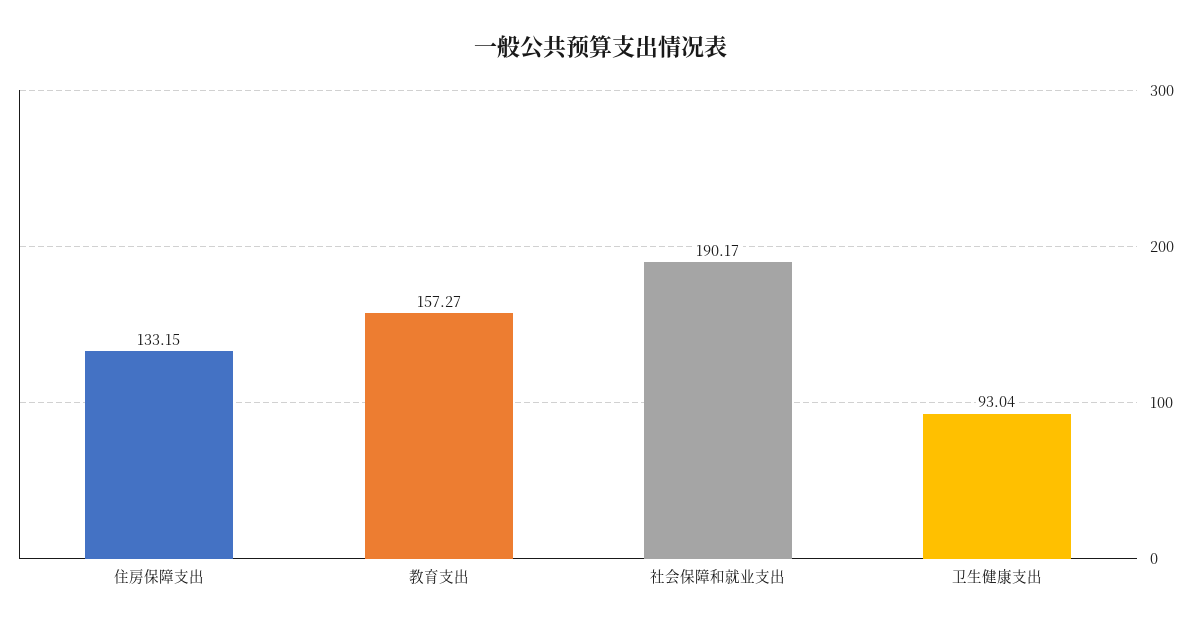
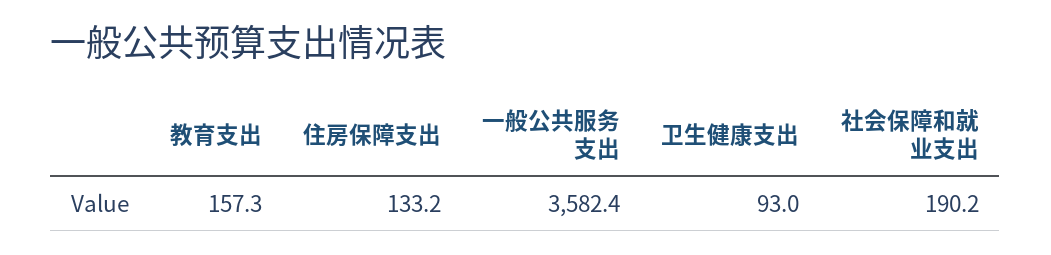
一般公共服务支出: none -> 3582.4

